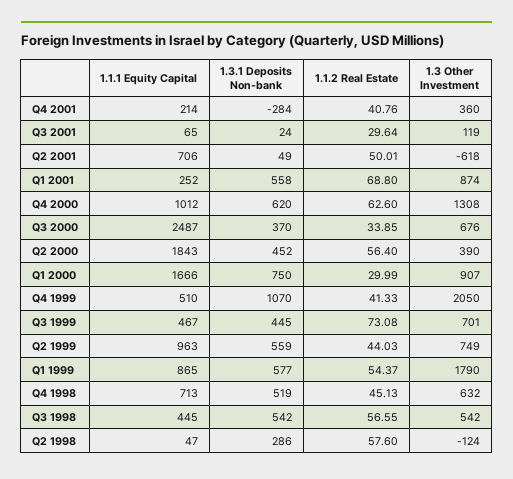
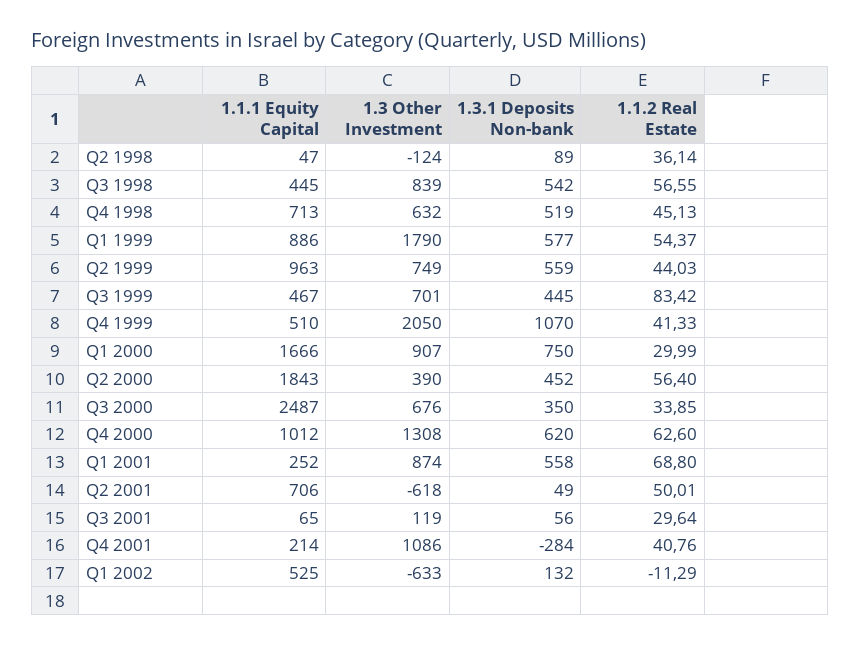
1.3 Other Investment, Q4 2001: 360 -> 1086
1.3.1 Deposits Non-bank, Q3 2001: 24 -> 56
1.3.1 Deposits Non-bank, Q3 2000: 370 -> 350
1.1.2 Real Estate, Q3 1999: 73.08 -> 83.42
1.1.1 Equity Capital, Q1 1999: 865 -> 886
1.3 Other Investment, Q3 1998: 542 -> 839
1.3.1 Deposits Non-bank, Q2 1998: 286 -> 89
1.1.2 Real Estate, Q2 1998: 57.6 -> 36.14
1.1.1 Equity Capital, Q1 2002: none -> 525
1.3 Other Investment, Q1 2002: none -> -633
1.3.1 Deposits Non-bank, Q1 2002: none -> 132
1.1.2 Real Estate, Q1 2002: none -> -11.29

